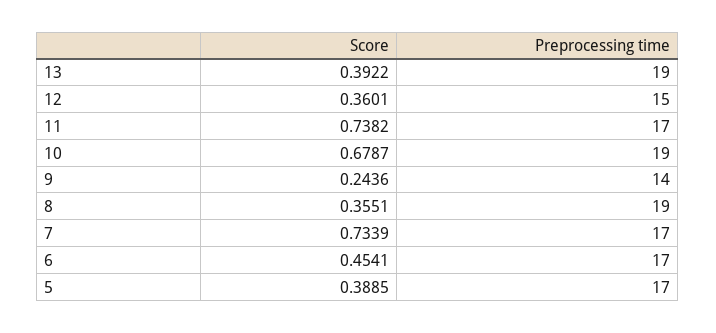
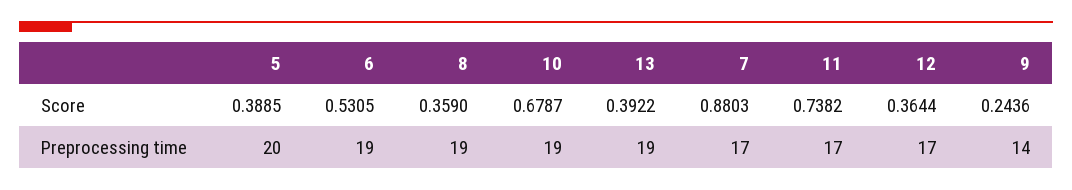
Score, 12: 0.3601 -> 0.3644
Preprocessing time, 12: 15 -> 17
Score, 8: 0.3551 -> 0.359
Score, 7: 0.7339 -> 0.8803
Score, 6: 0.4541 -> 0.5305
Preprocessing time, 6: 17 -> 19
Preprocessing time, 5: 17 -> 20

